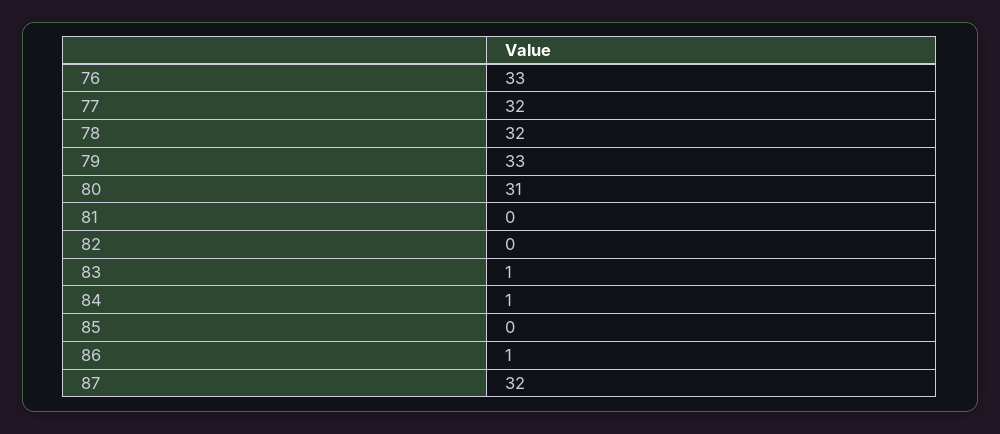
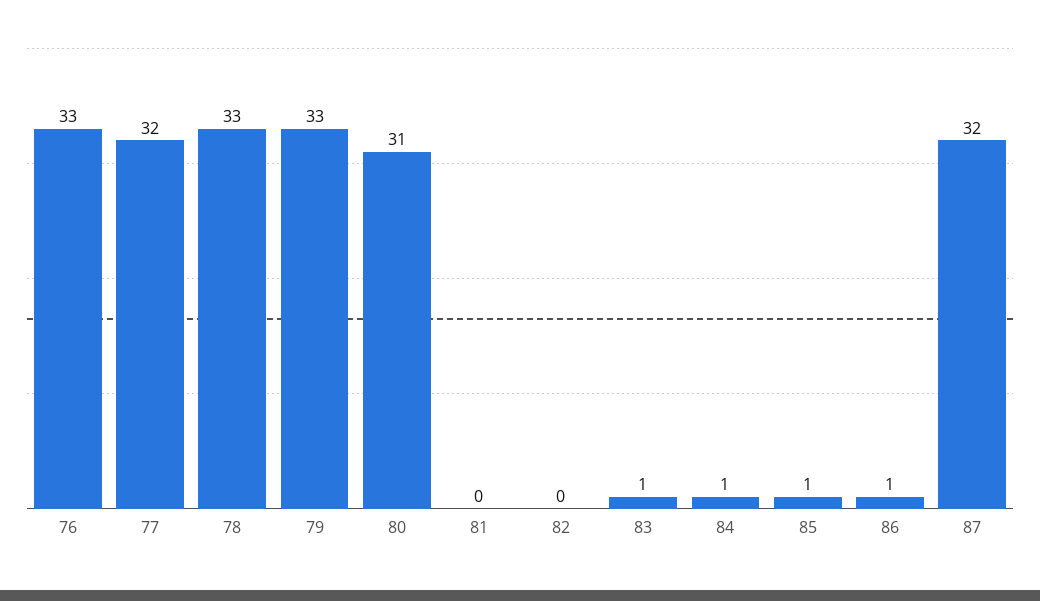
78: 32 -> 33
85: 0 -> 1

